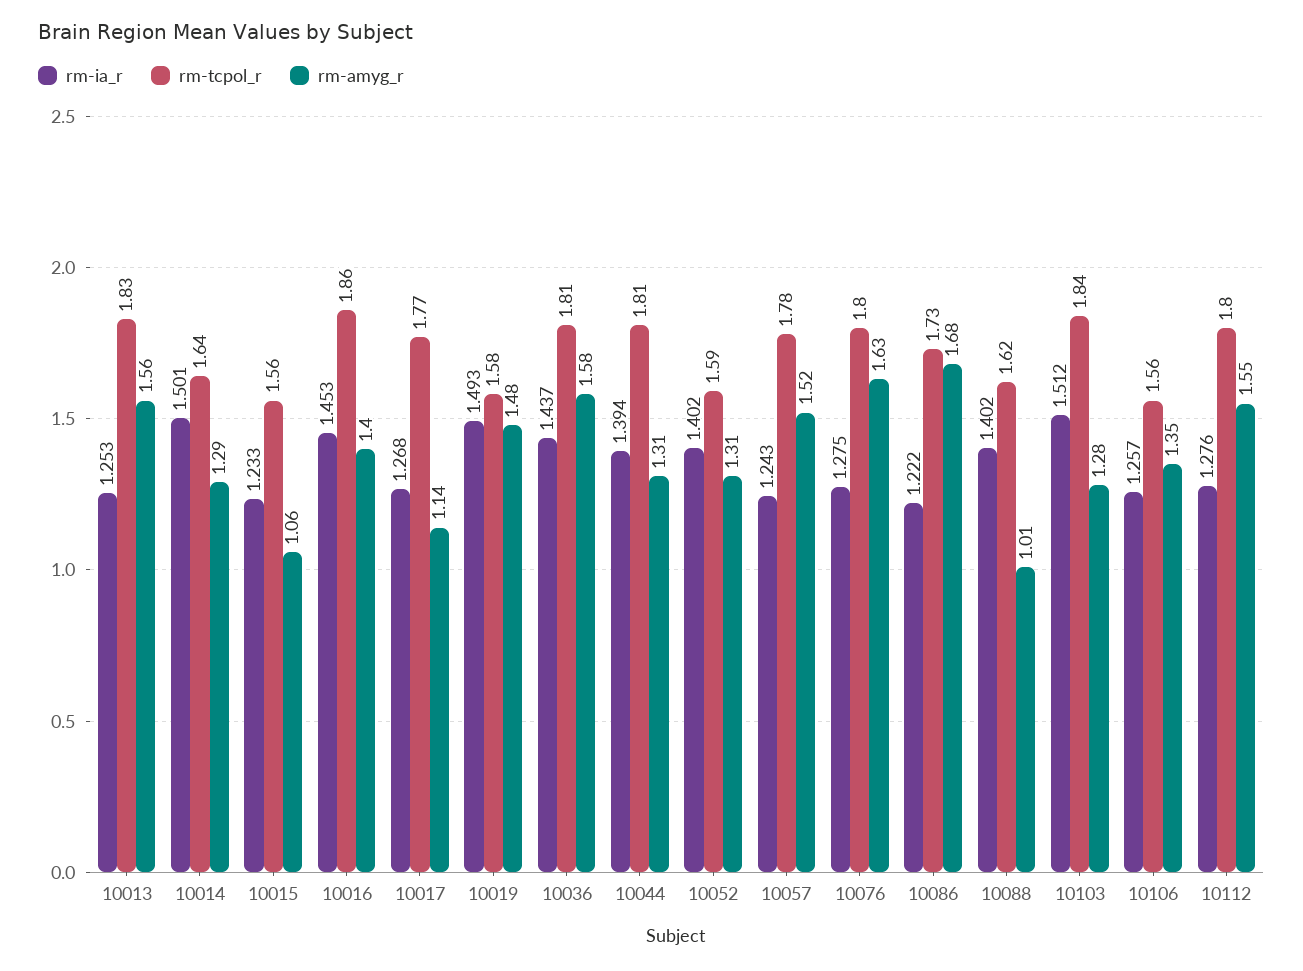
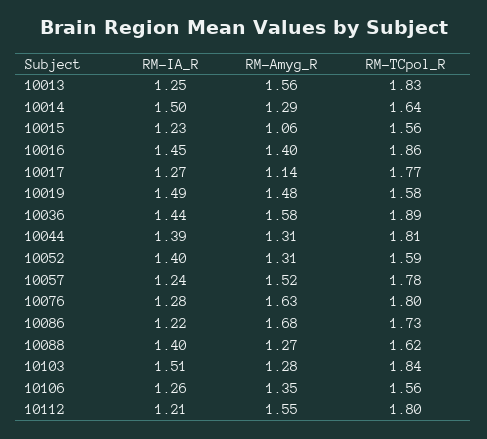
rm-tcpol_r, 10036: 1.81 -> 1.89
rm-amyg_r, 10088: 1.01 -> 1.27
rm-ia_r, 10112: 1.276 -> 1.21

